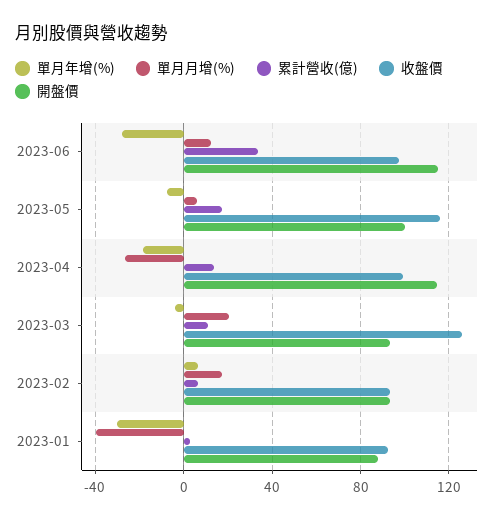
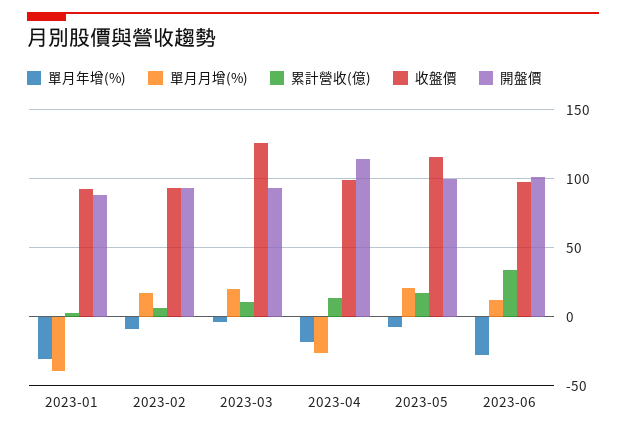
開盤價, 2023-06: 115 -> 100
單月月增(%), 2023-05: 5 -> 20
單月年增(%), 2023-02: 5 -> -10

